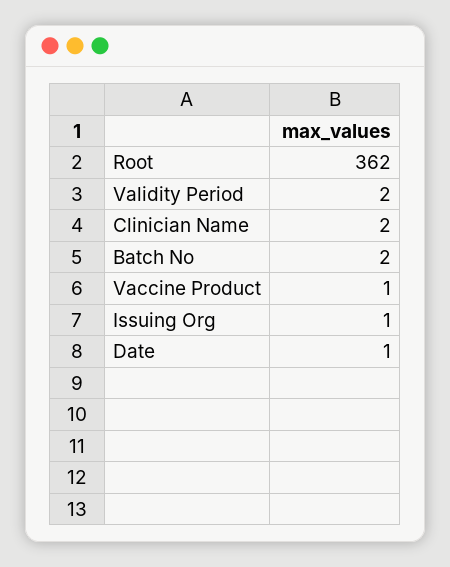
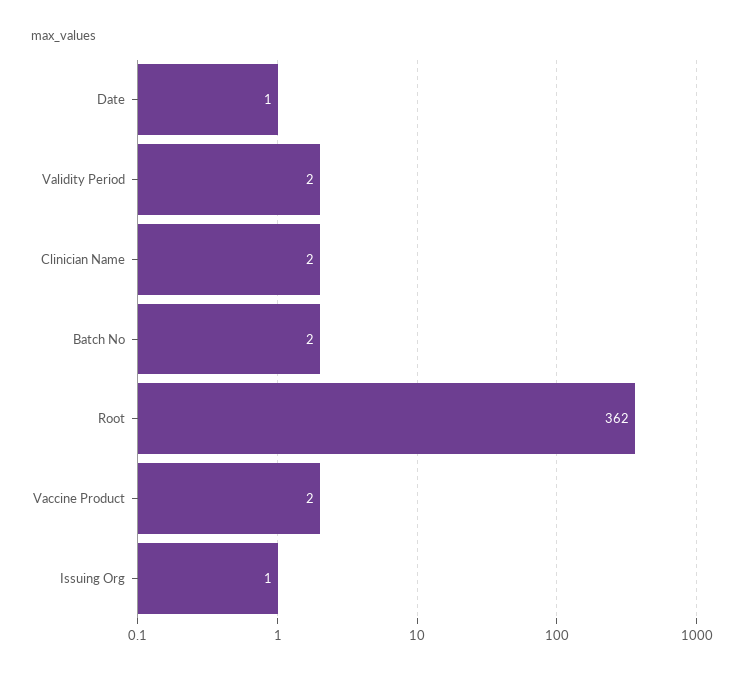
Vaccine Product: 1 -> 2

